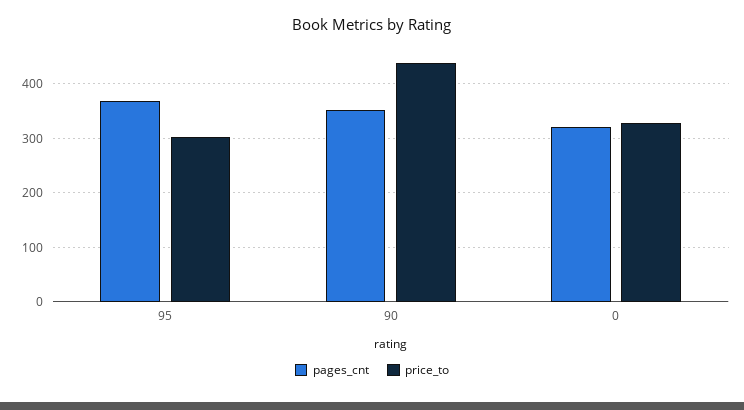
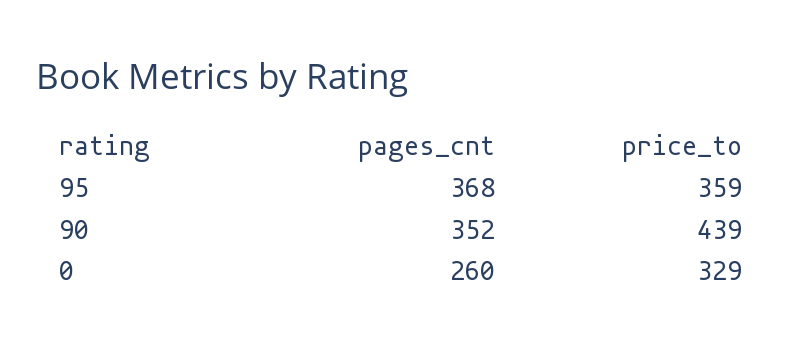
price_to, 95: 300 -> 359
pages_cnt, 0: 320 -> 260

